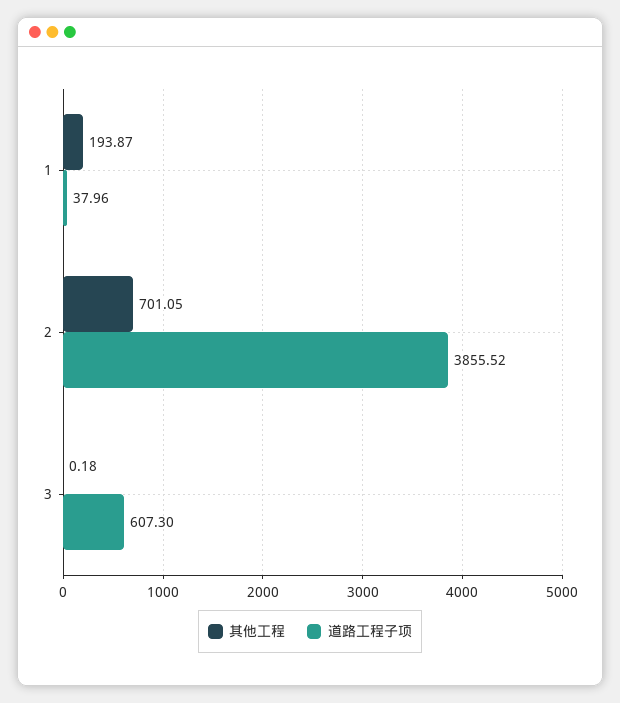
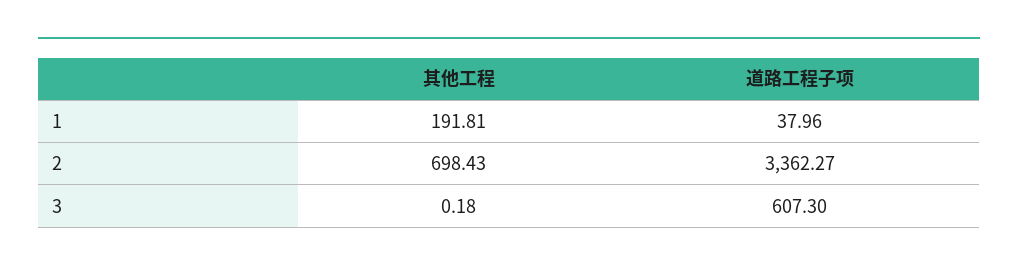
其他工程, 1: 193.87 -> 191.81
其他工程, 2: 701.05 -> 698.43
道路工程子项, 2: 3855.52 -> 3362.27

